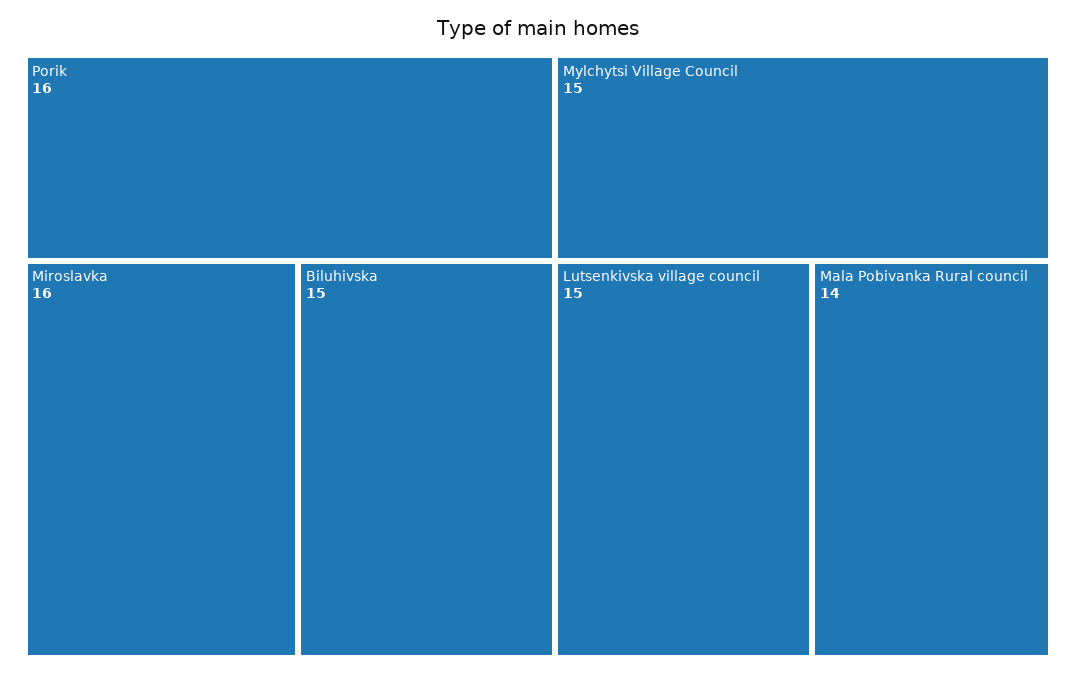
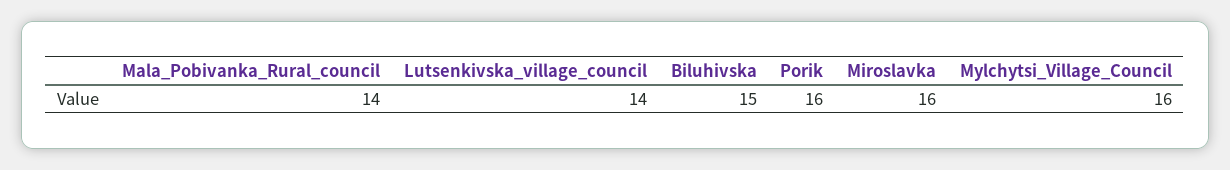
Mylchytsi Village Council: 15 -> 16
Lutsenkivska village council: 15 -> 14

